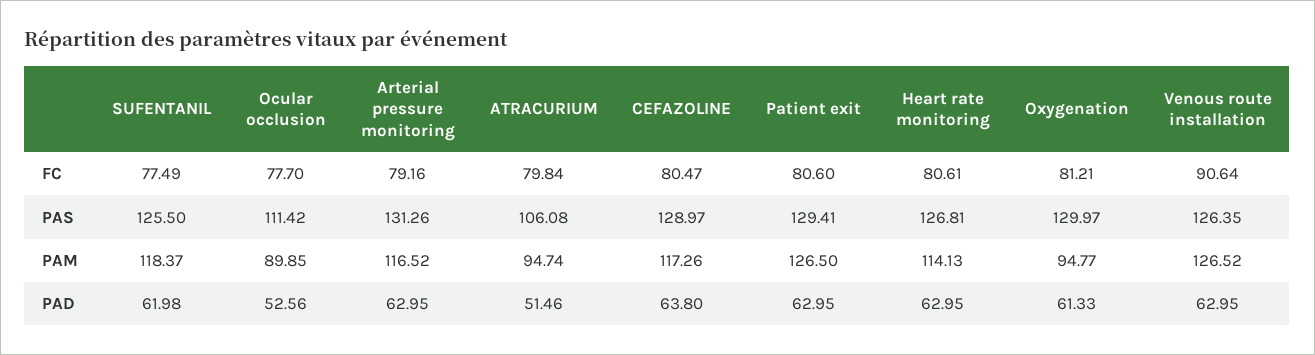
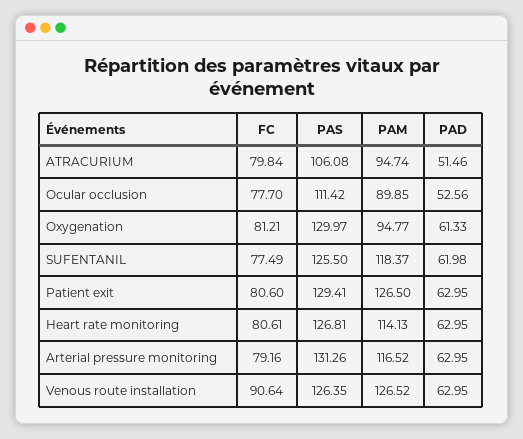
CEFAZOLINE, FC: 80.47 -> none
CEFAZOLINE, PAS: 128.97 -> none
CEFAZOLINE, PAM: 117.26 -> none
CEFAZOLINE, PAD: 63.8 -> none

